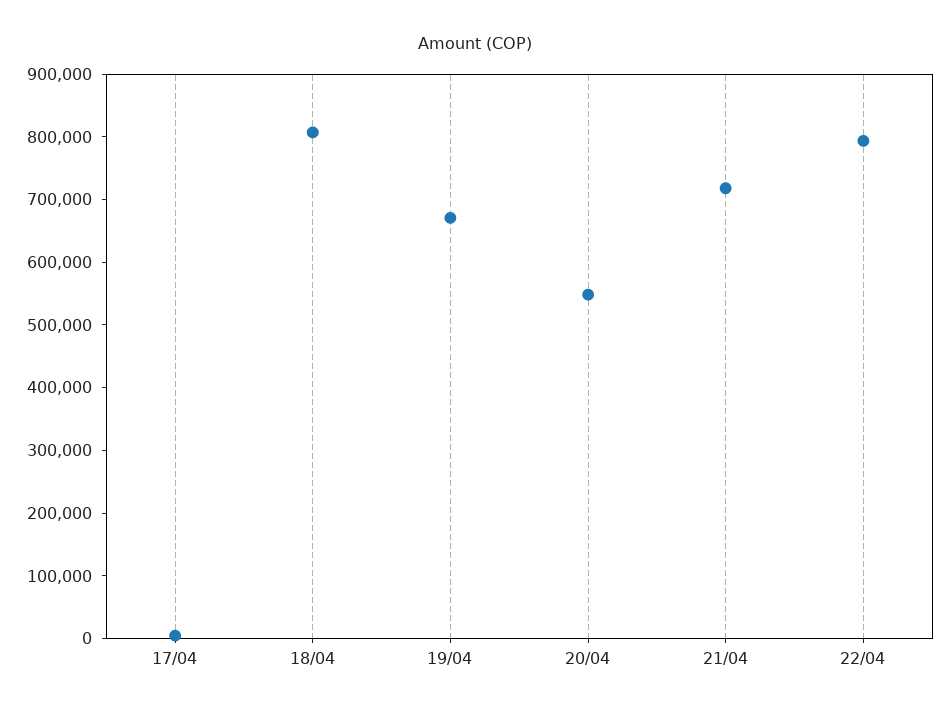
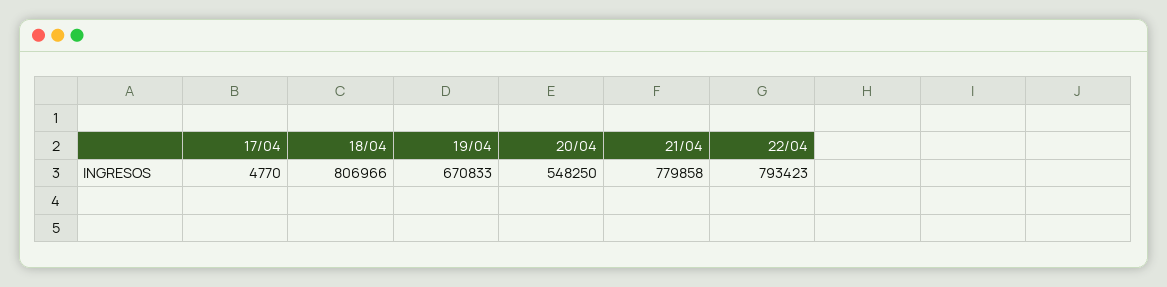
21/04: 720000 -> 779858

